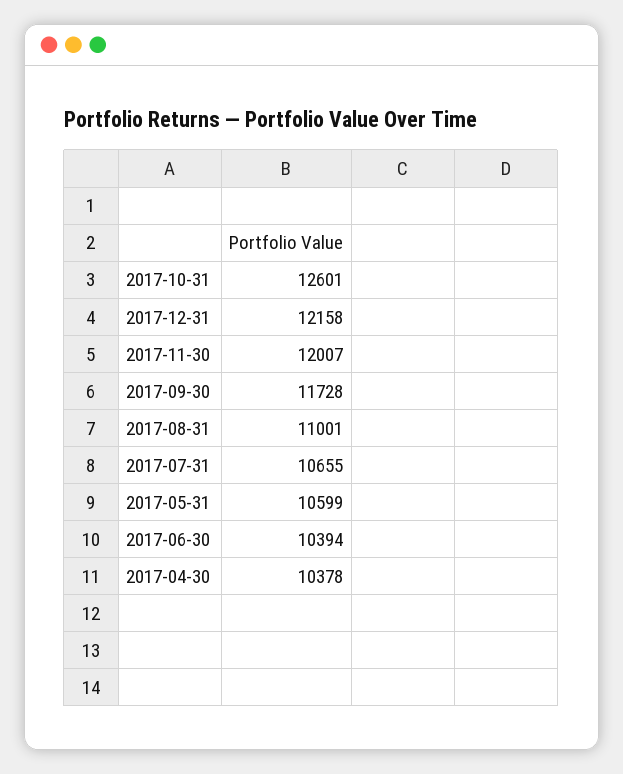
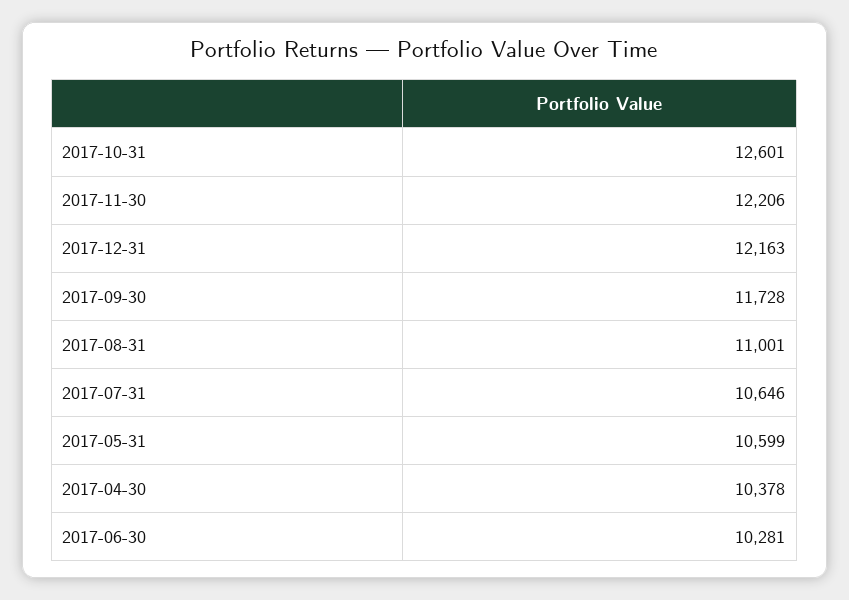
2017-12-31: 12158 -> 12163
2017-11-30: 12007 -> 12206
2017-07-31: 10655 -> 10646
2017-06-30: 10394 -> 10281

